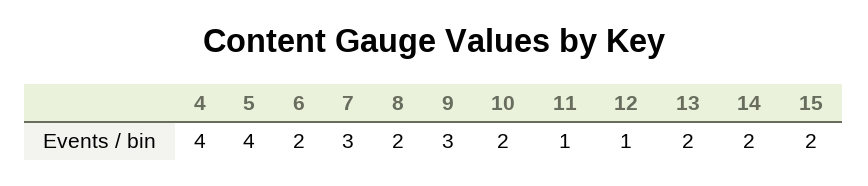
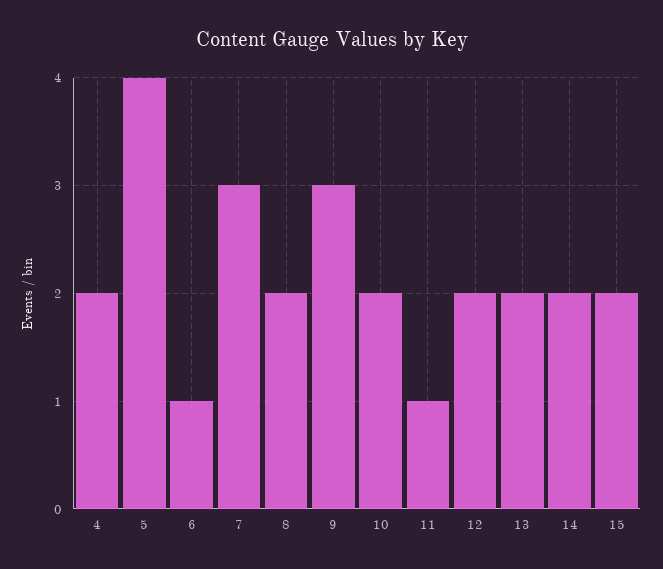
4: 4 -> 2
6: 2 -> 1
12: 1 -> 2

